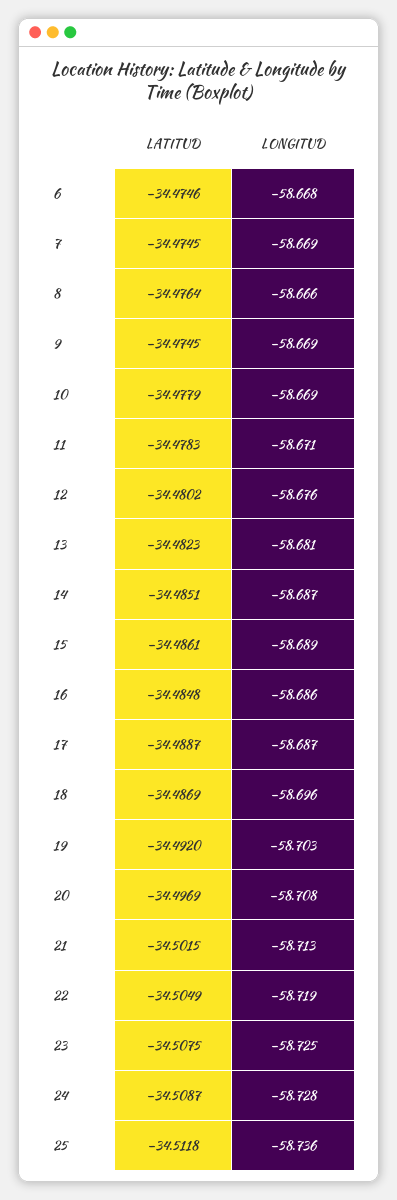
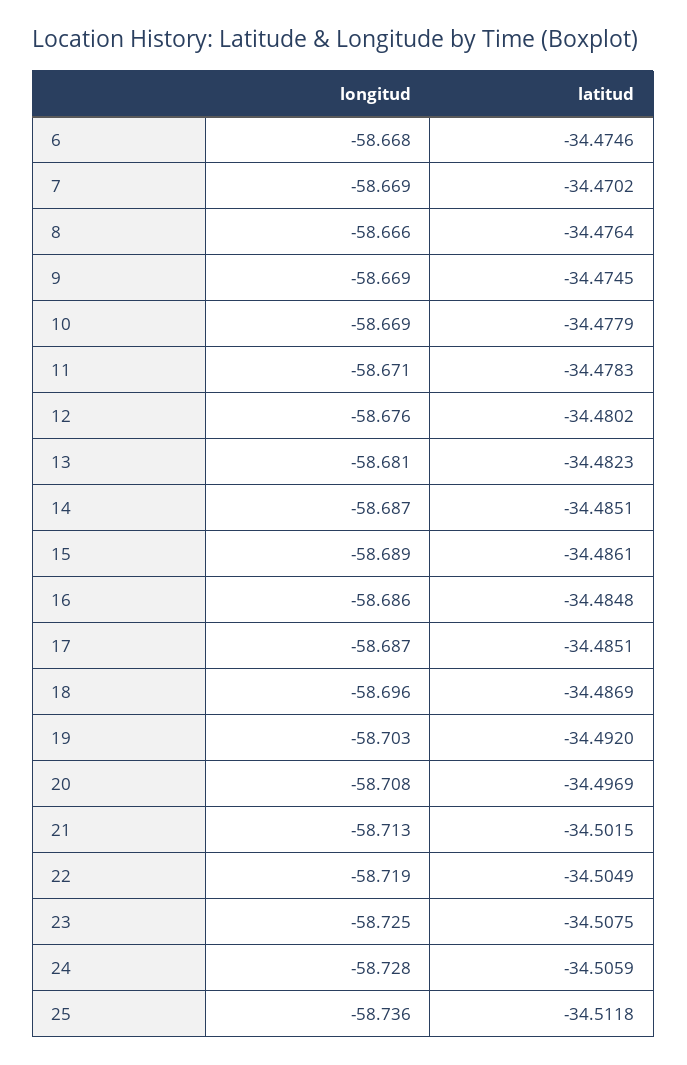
LATITUD, 7: -34.4745 -> -34.4702
LATITUD, 17: -34.4887 -> -34.4851
LATITUD, 24: -34.5087 -> -34.5059

